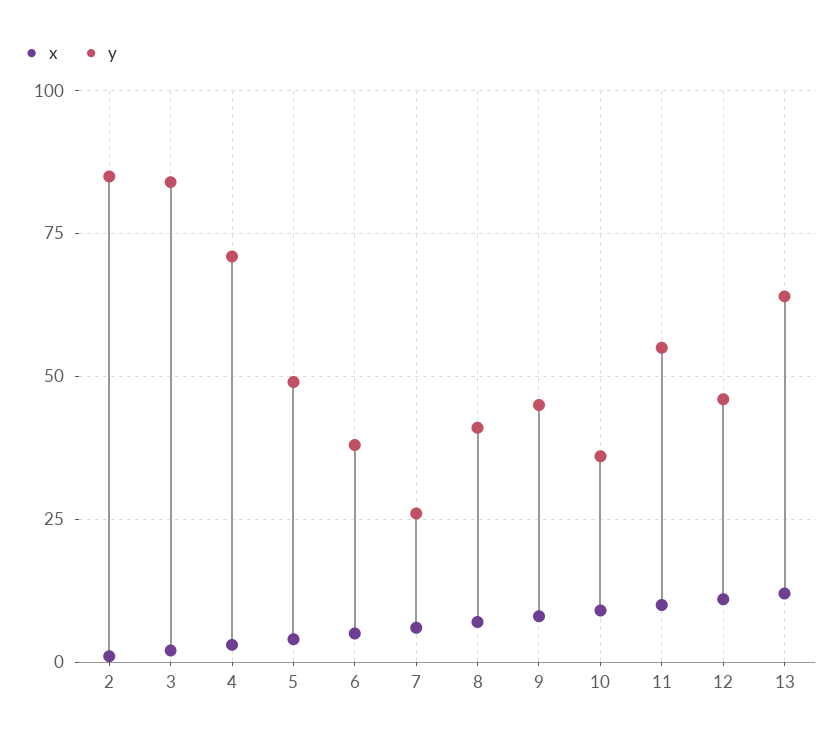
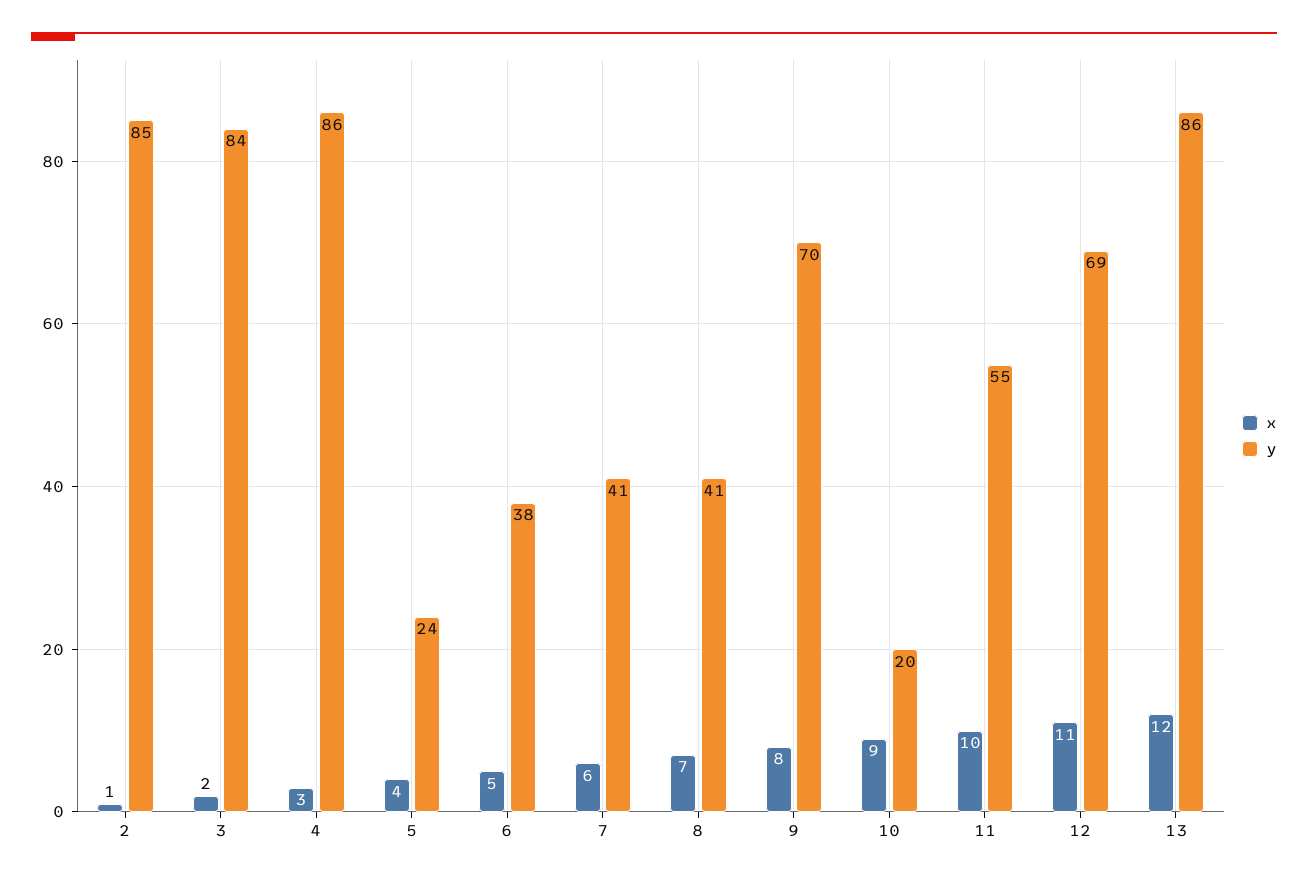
y, 4: 70 -> 86
y, 5: 50 -> 24
y, 7: 25 -> 41
y, 9: 45 -> 70
y, 10: 35 -> 20
y, 12: 45 -> 69
y, 13: 65 -> 86

